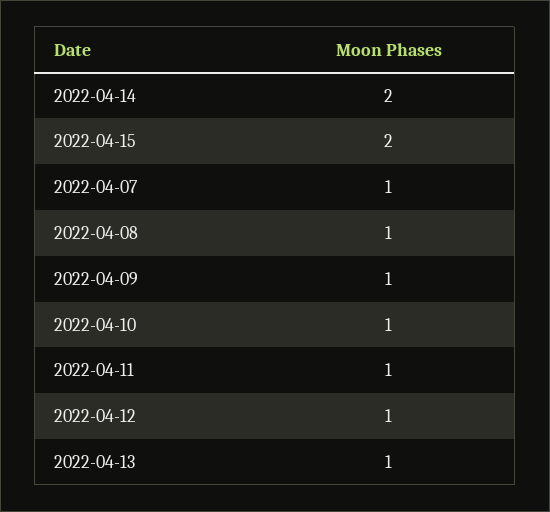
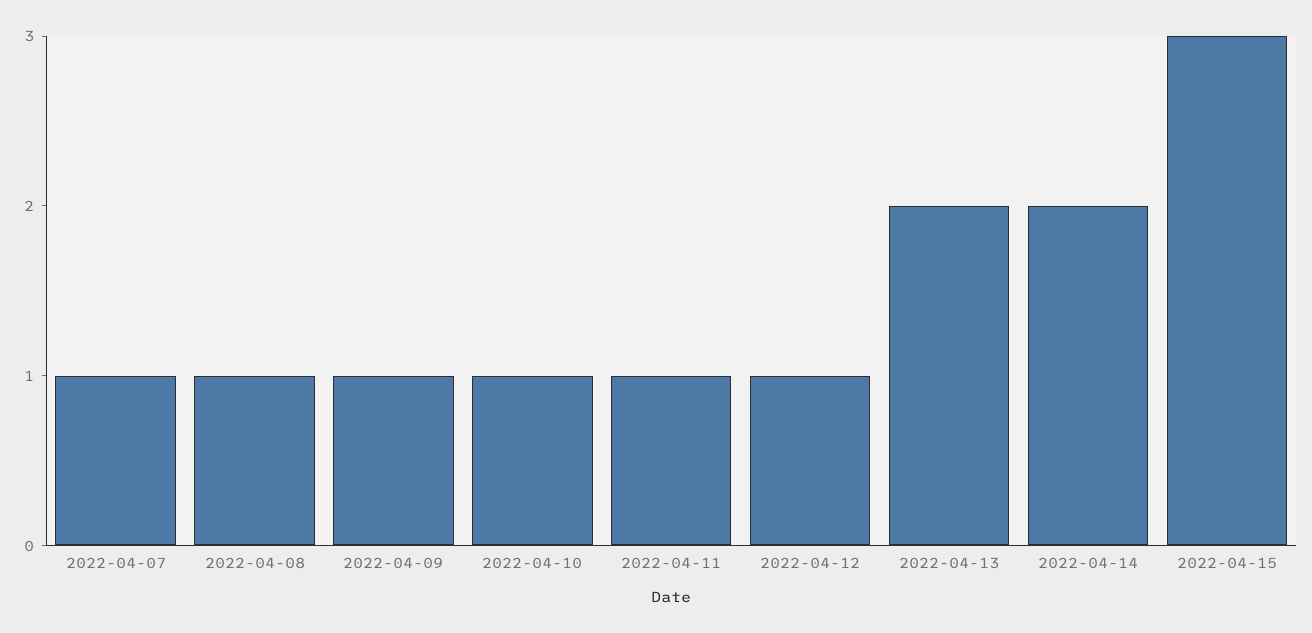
2022-04-15: 2 -> 3
2022-04-13: 1 -> 2

